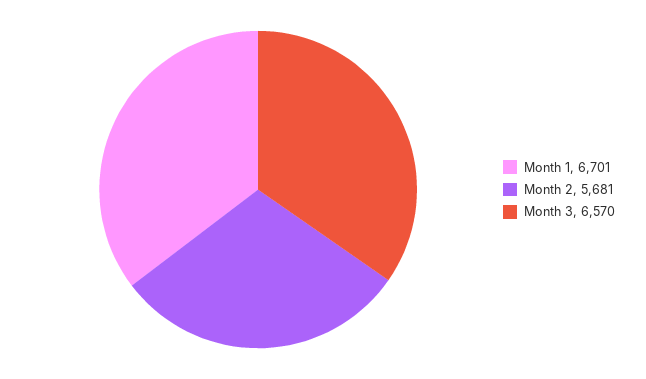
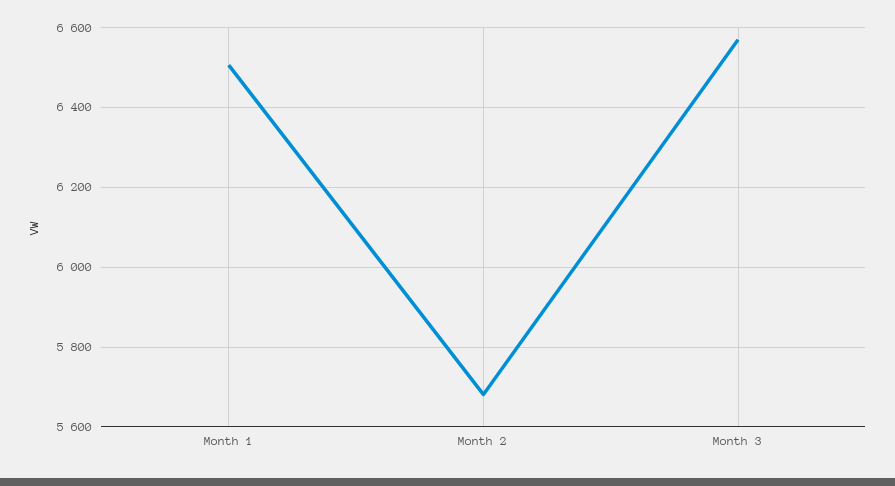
Month 1: 6701 -> 6500

